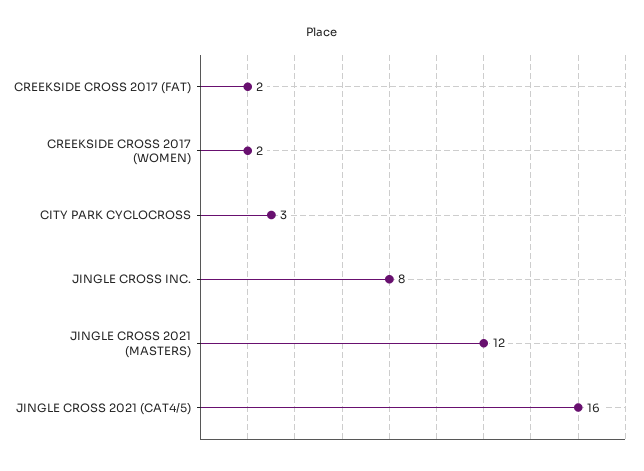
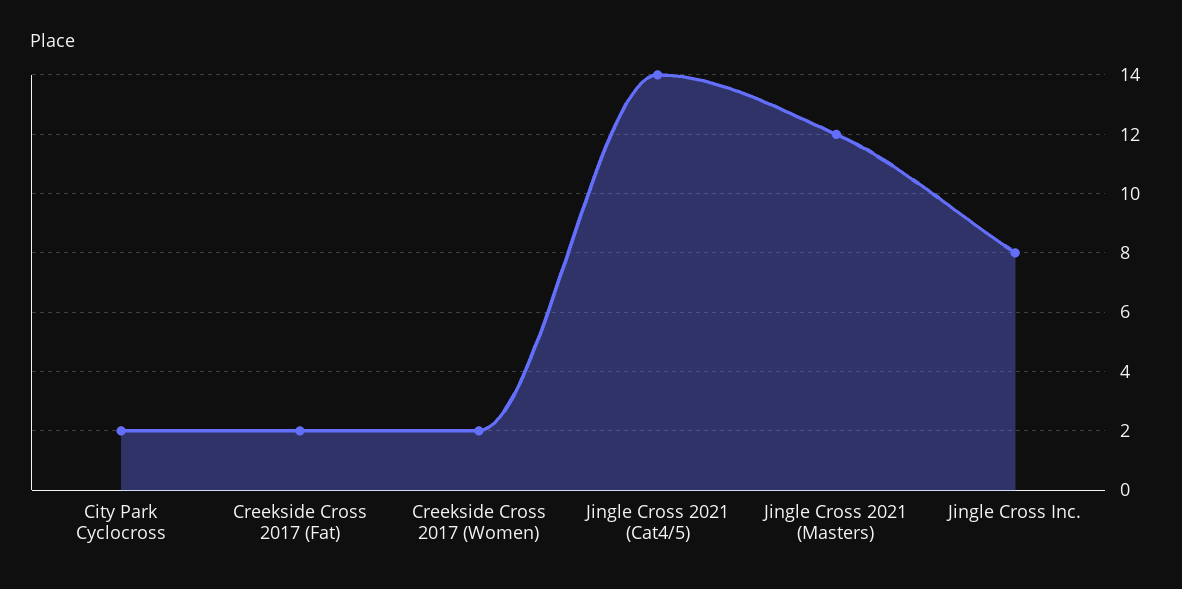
CITY PARK CYCLOCROSS: 3 -> 2
JINGLE CROSS 2021 (CAT4/5): 16 -> 14

